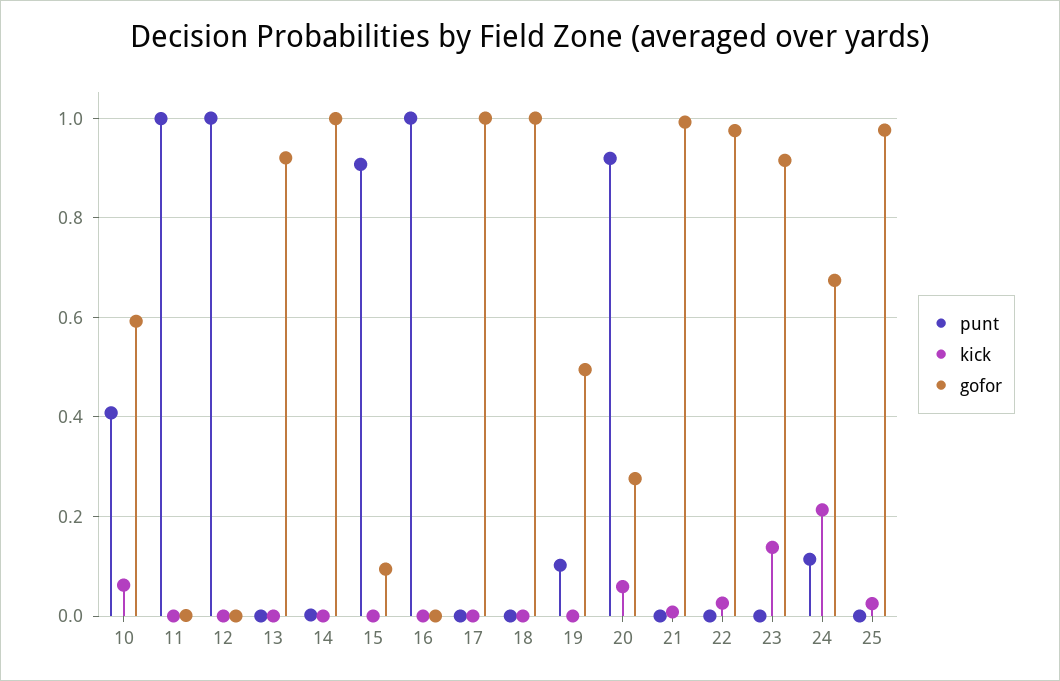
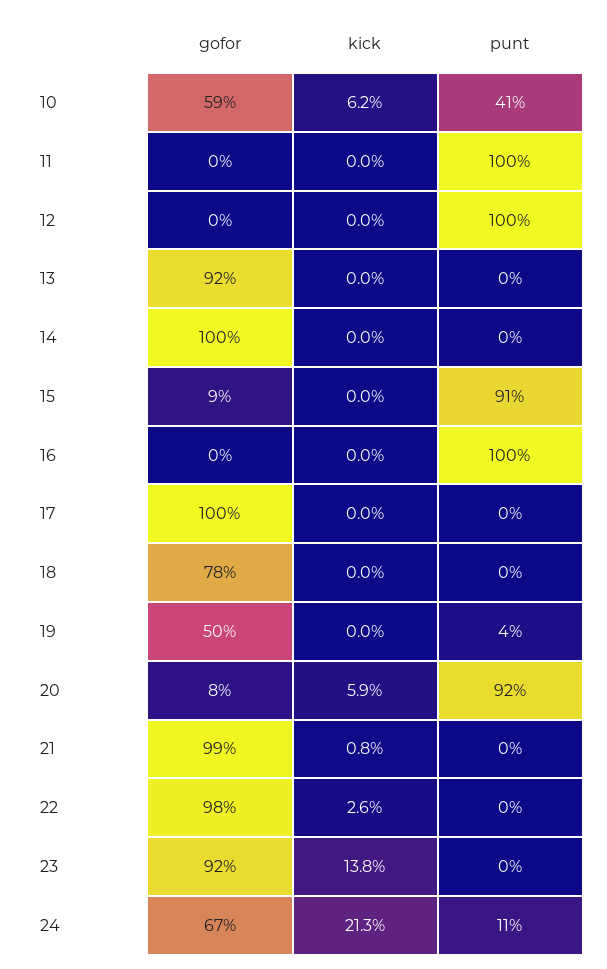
gofor, 18: 1 -> 0.78
punt, 19: 0.1 -> 0.04
gofor, 20: 0.28 -> 0.08
punt, 25: 0 -> none
kick, 25: 0.02 -> none
gofor, 25: 0.98 -> none

